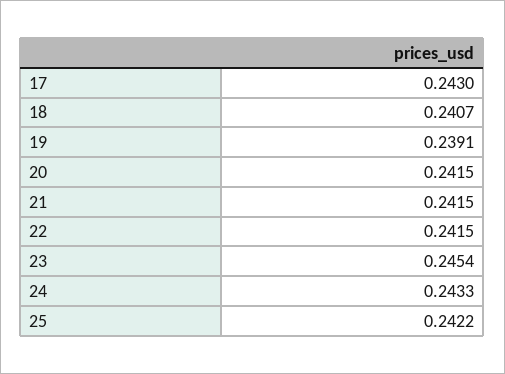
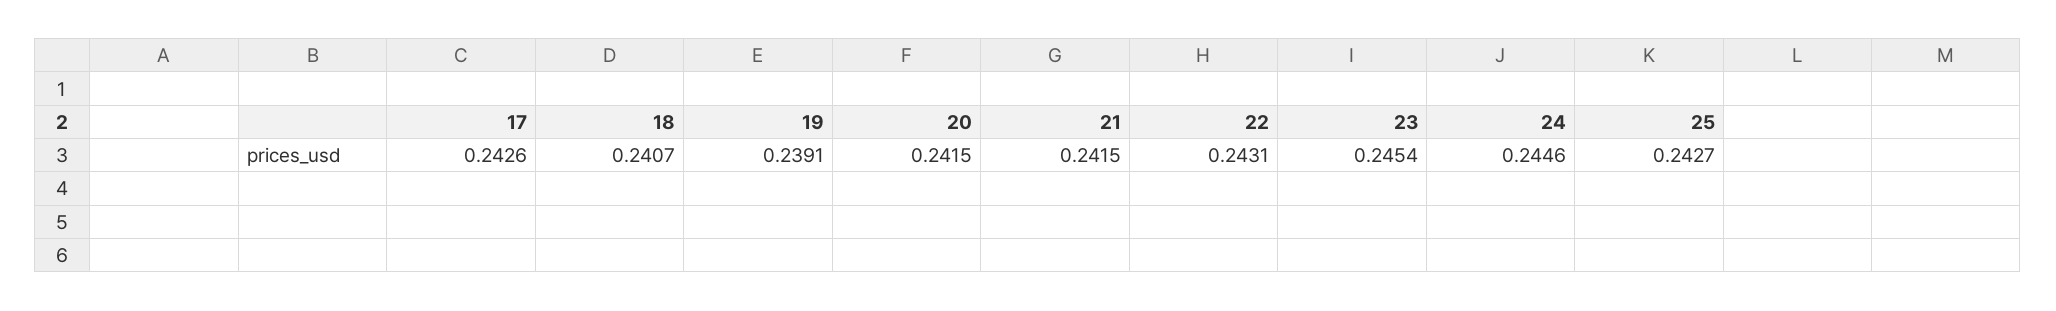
17: 0.243 -> 0.2426
22: 0.2415 -> 0.2431
24: 0.2433 -> 0.2446
25: 0.2422 -> 0.2427

